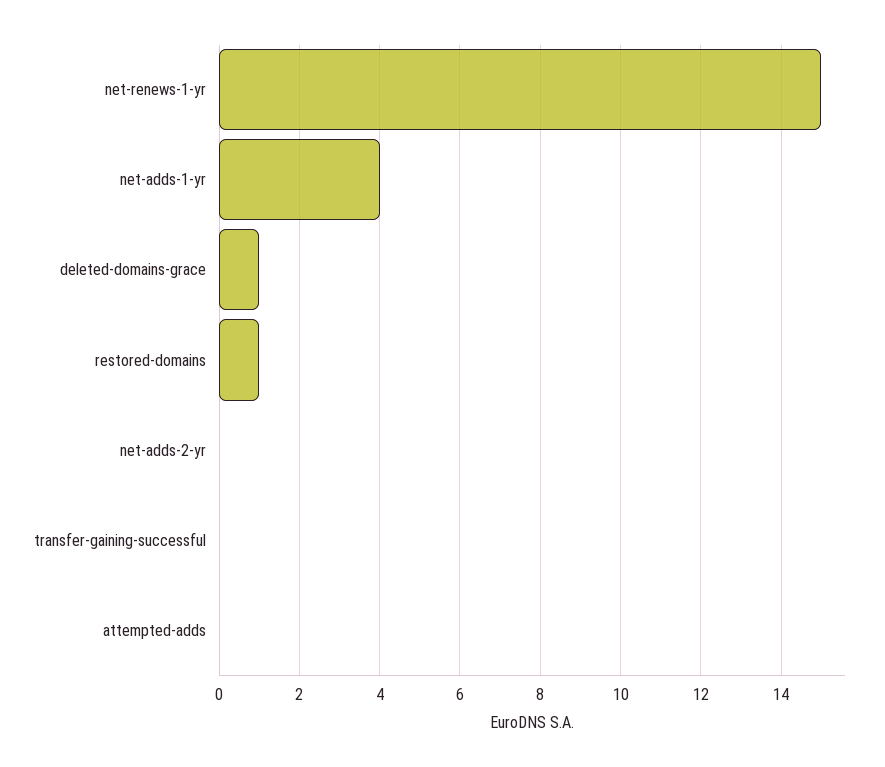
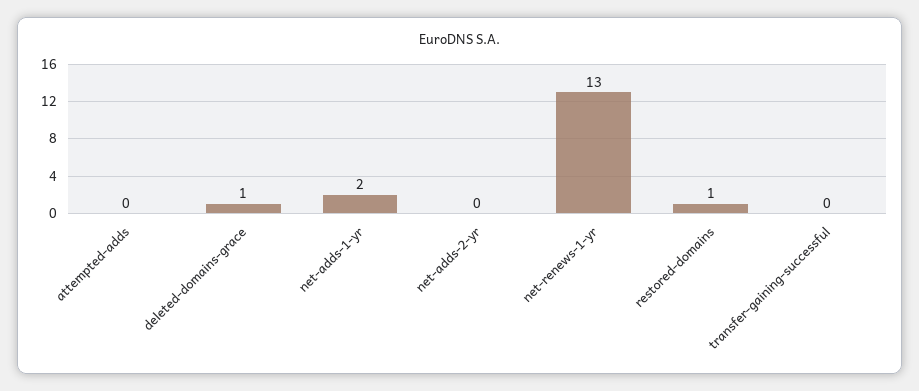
net-renews-1-yr: 15 -> 13
net-adds-1-yr: 4 -> 2

